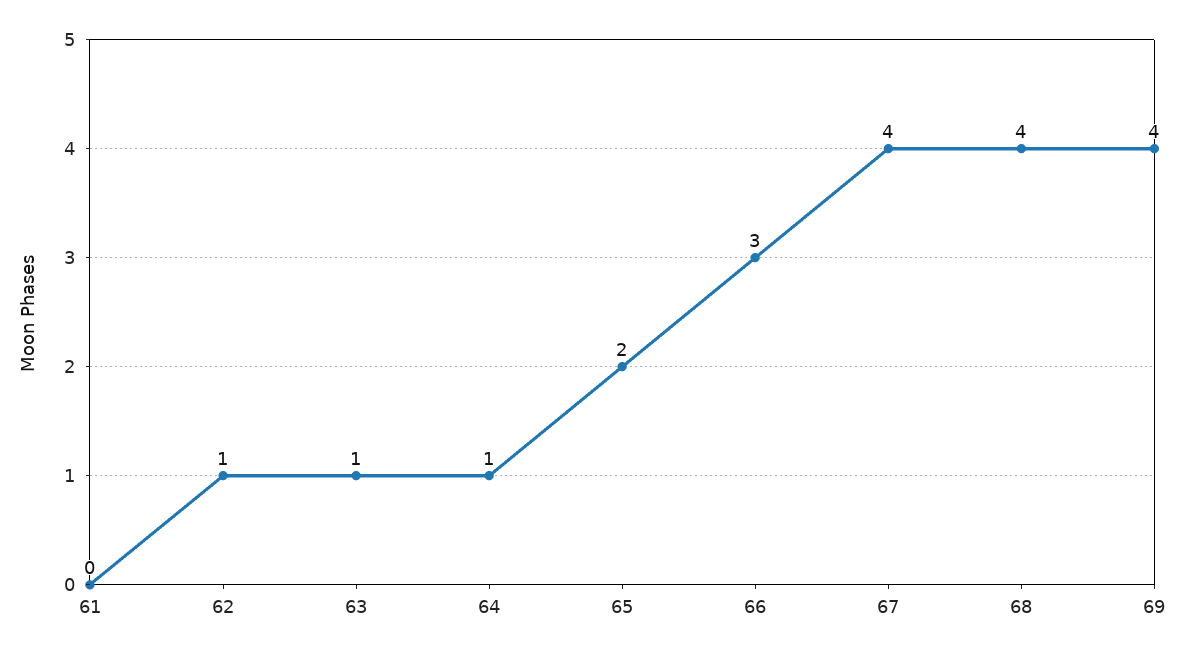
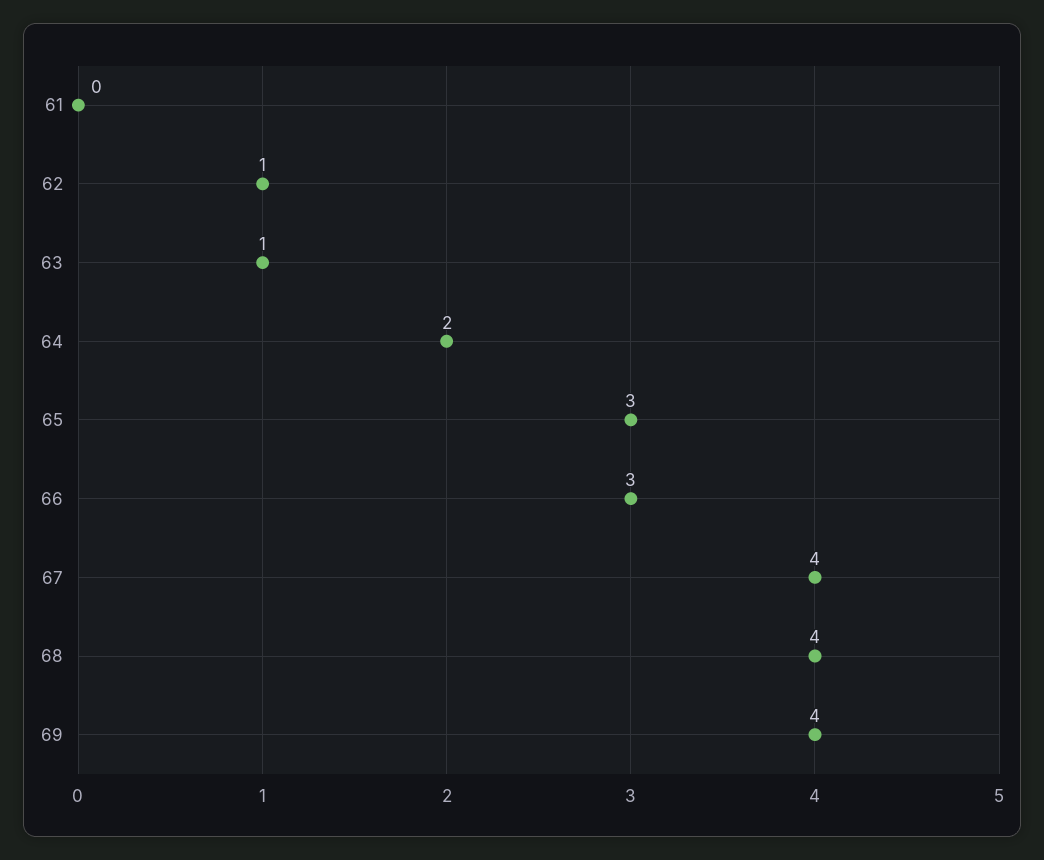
64: 1 -> 2
65: 2 -> 3

